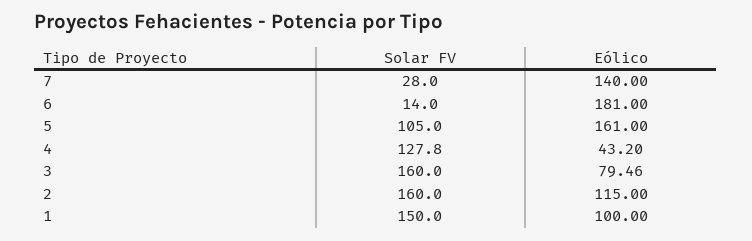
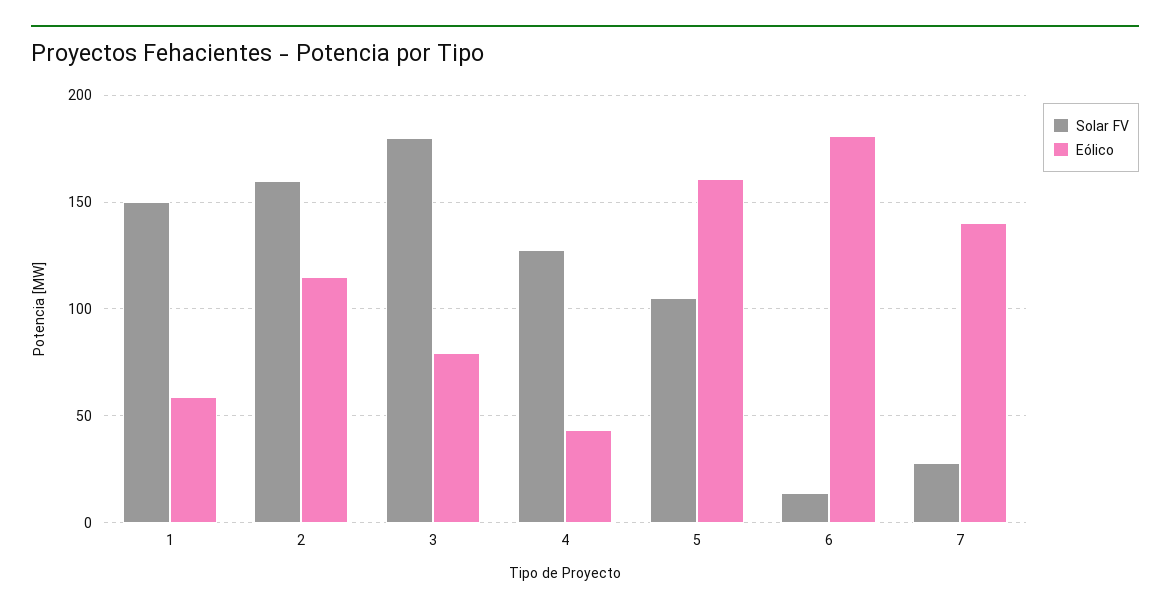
Solar FV, 3: 160 -> 180
Eólico, 1: 100 -> 60

